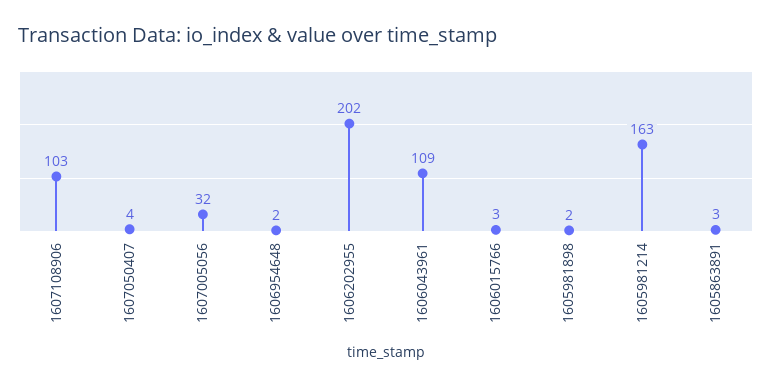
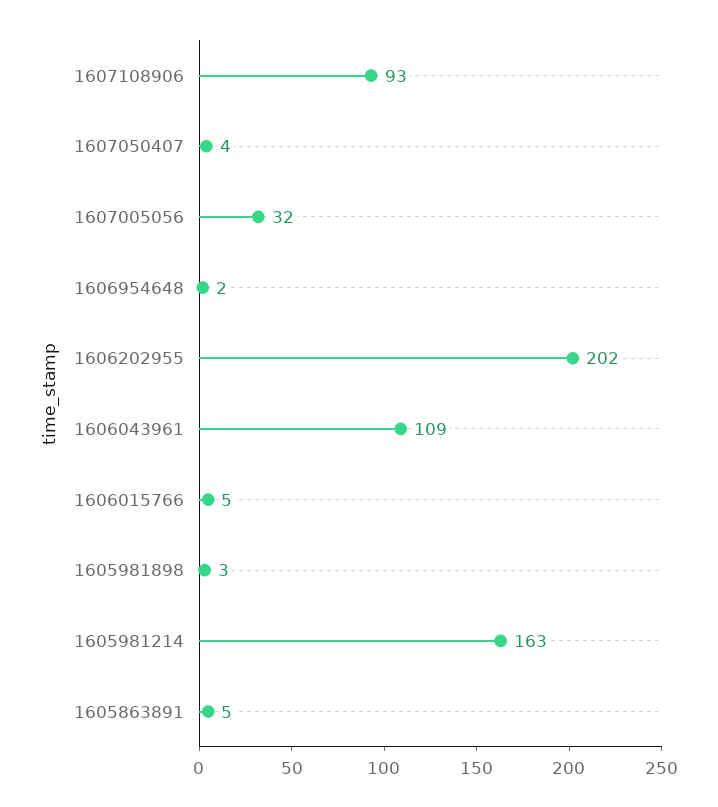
1607108906: 103 -> 93
1606015766: 3 -> 5
1605981898: 2 -> 3
1605863891: 3 -> 5

